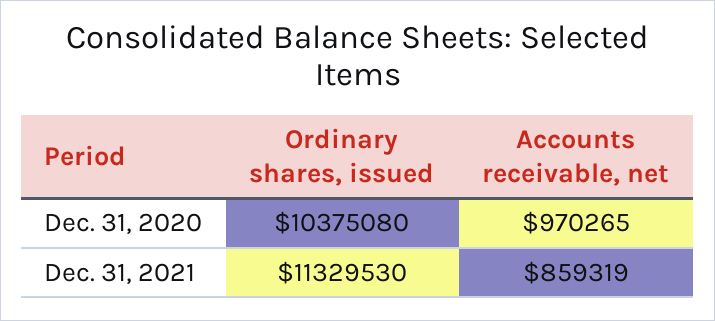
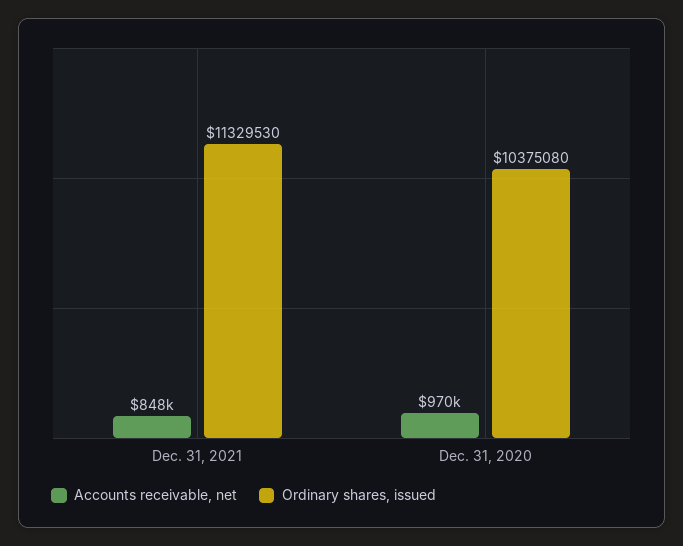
Accounts receivable, net, Dec. 31, 2021: 859319 -> 848000

